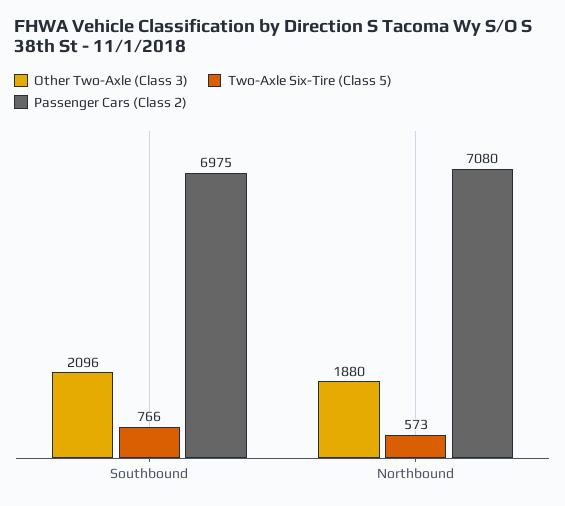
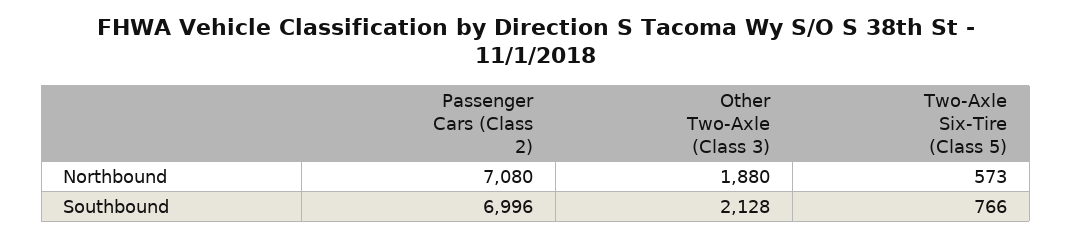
Other Two-Axle (Class 3), Southbound: 2096 -> 2128
Passenger Cars (Class 2), Southbound: 6975 -> 6996

